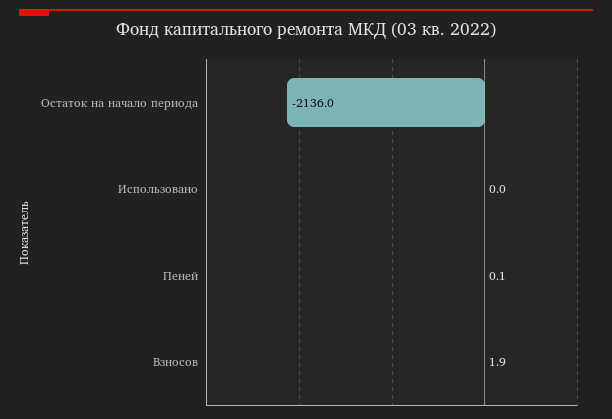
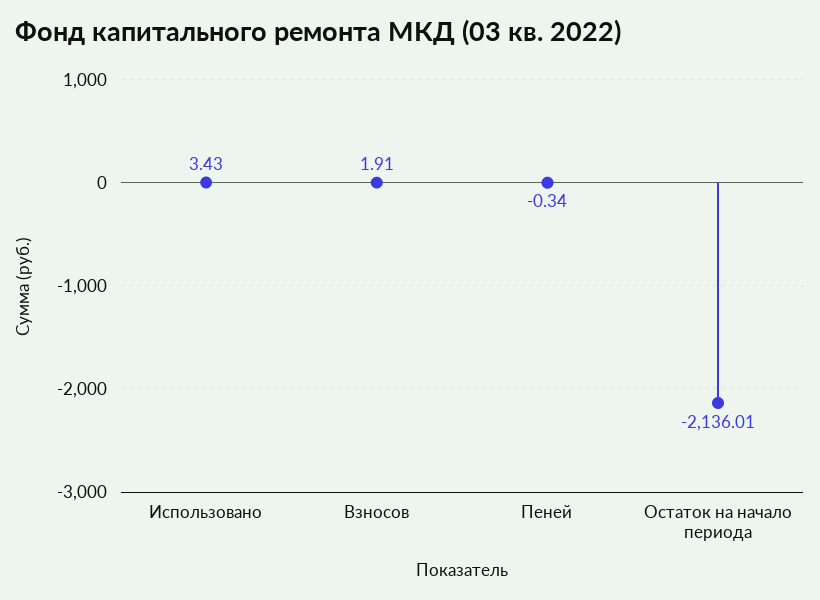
Использовано: 0 -> 3.43
Пеней: 0.1 -> -0.34

